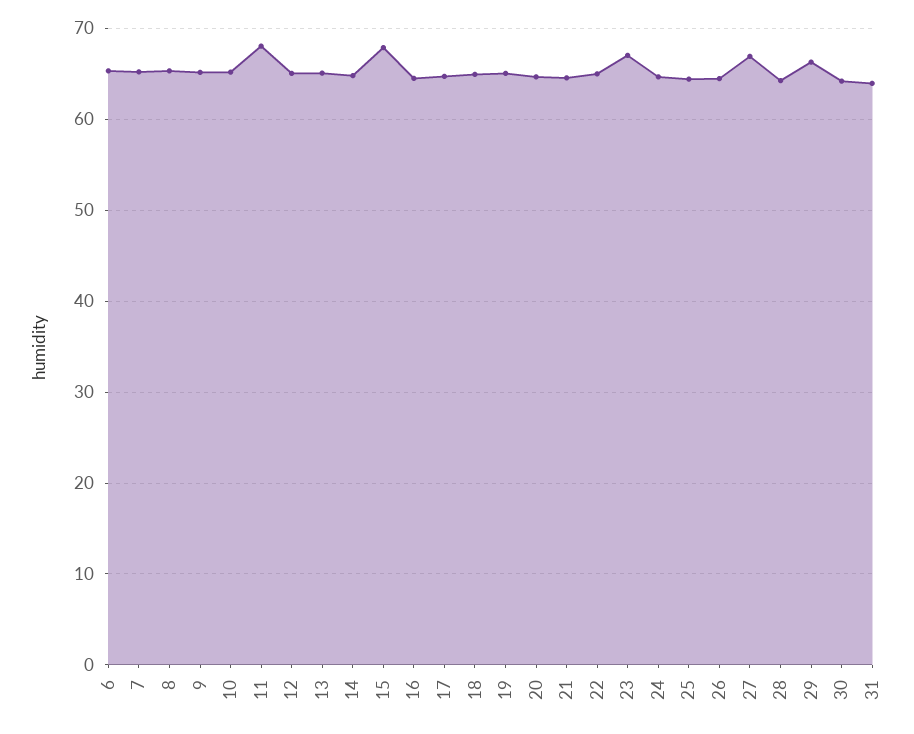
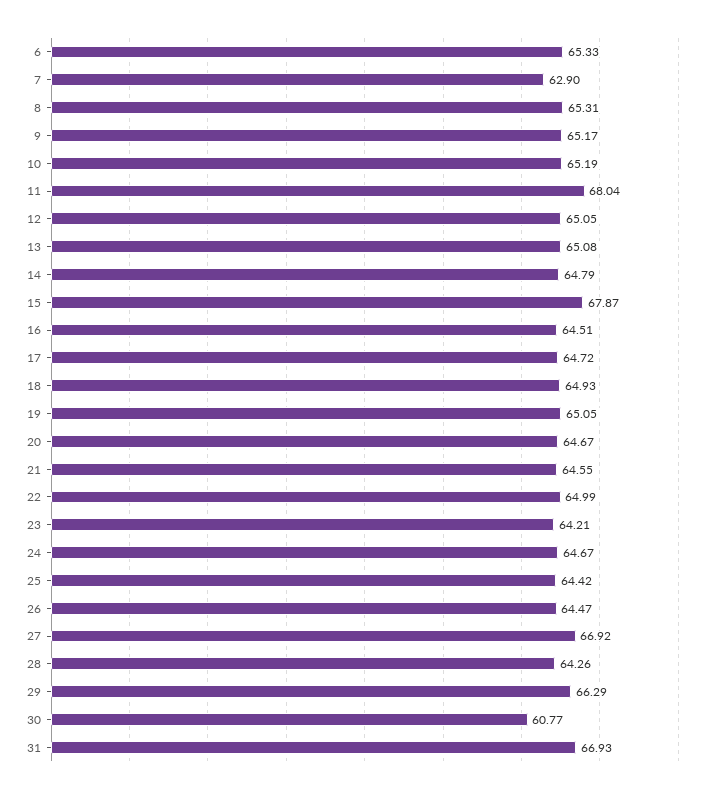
7: 65 -> 62.9
23: 67 -> 64.21
30: 64 -> 60.77
31: 64 -> 66.93

